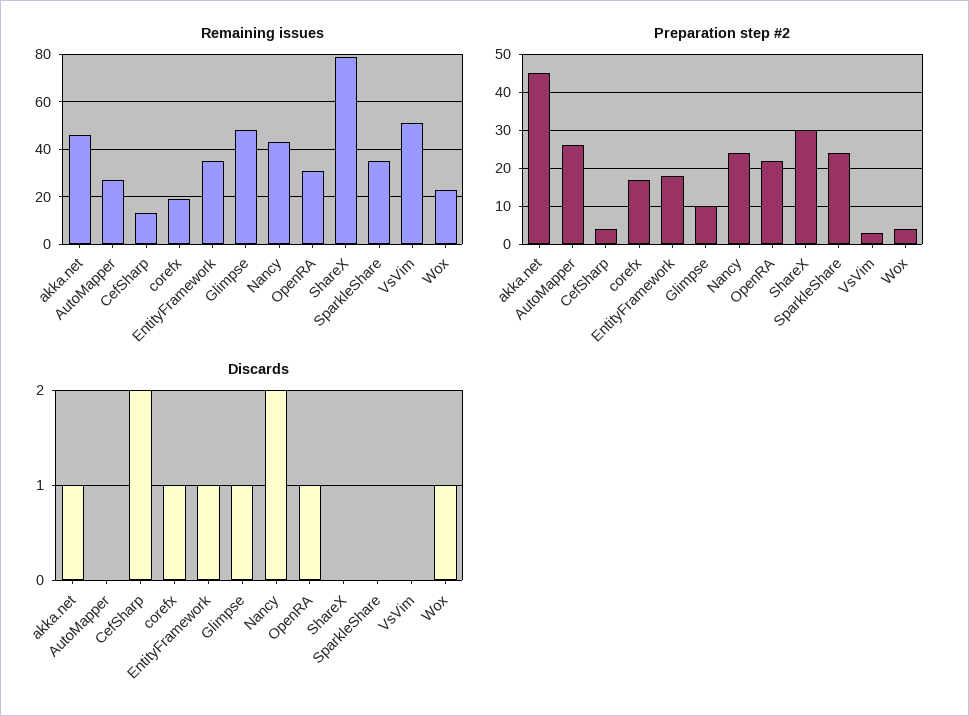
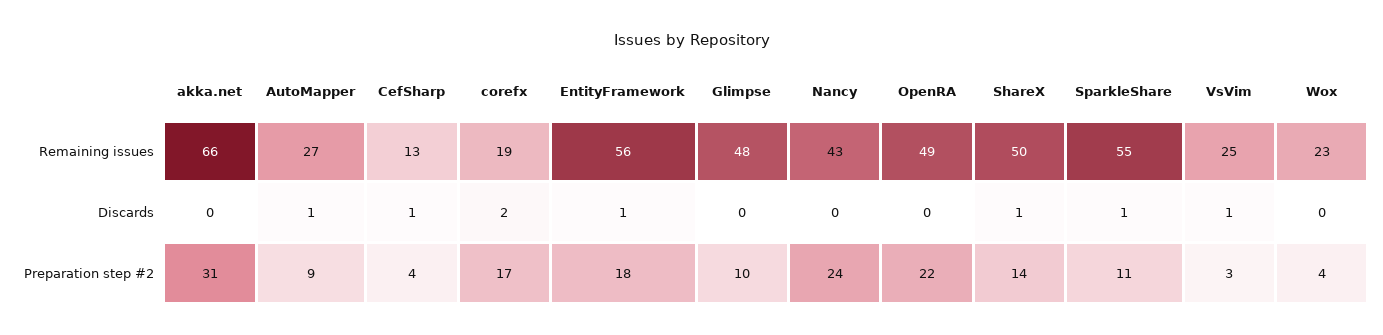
Remaining issues, akka.net: 45 -> 66
Remaining issues, EntityFramework: 35 -> 56
Remaining issues, OpenRA: 30 -> 49
Remaining issues, ShareX: 80 -> 50
Remaining issues, SparkleShare: 35 -> 55
Remaining issues, VsVim: 50 -> 25
Preparation step #2, akka.net: 45 -> 31
Preparation step #2, AutoMapper: 25 -> 9
Preparation step #2, ShareX: 30 -> 14
Preparation step #2, SparkleShare: 25 -> 11
Discards, akka.net: 1 -> 0
Discards, AutoMapper: 0 -> 1
Discards, CefSharp: 2 -> 1
Discards, corefx: 1 -> 2
Discards, Glimpse: 1 -> 0
Discards, Nancy: 2 -> 0
Discards, OpenRA: 1 -> 0
Discards, ShareX: 0 -> 1
Discards, SparkleShare: 0 -> 1
Discards, VsVim: 0 -> 1
Discards, Wox: 1 -> 0

